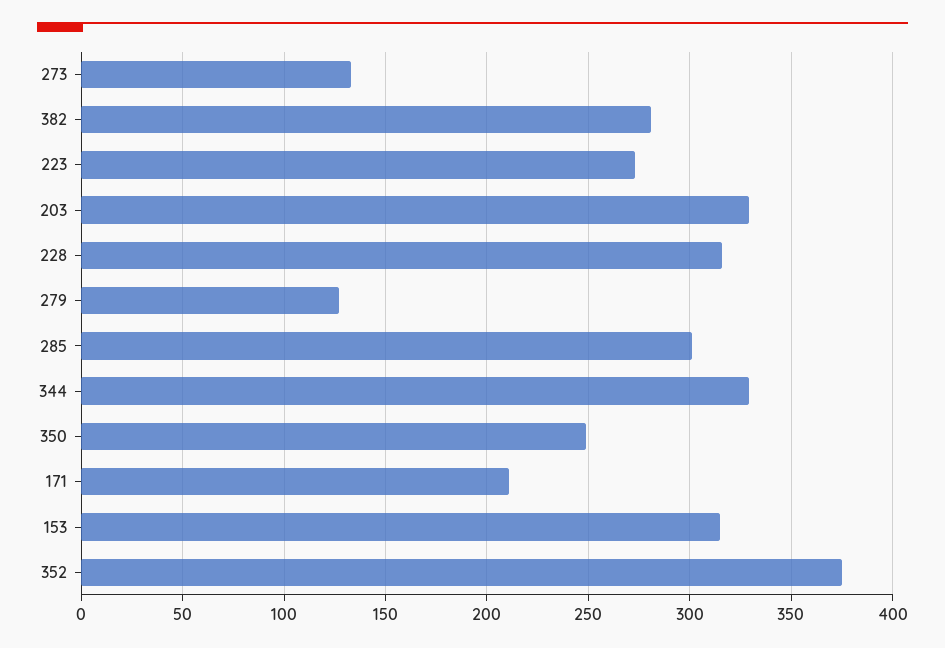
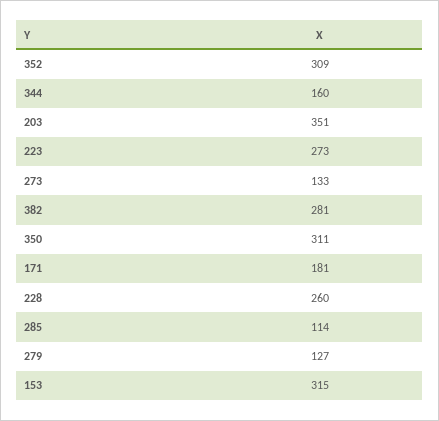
203: 330 -> 351
228: 315 -> 260
285: 300 -> 114
344: 330 -> 160
350: 250 -> 311
171: 210 -> 181
352: 375 -> 309

